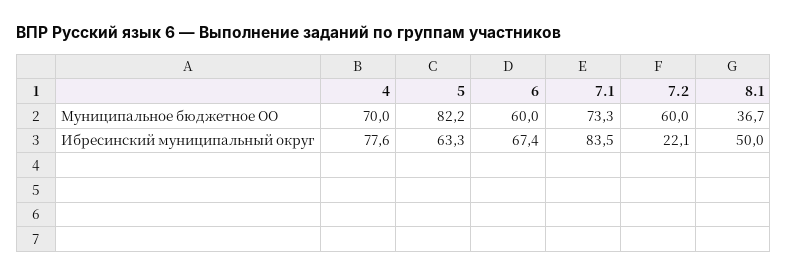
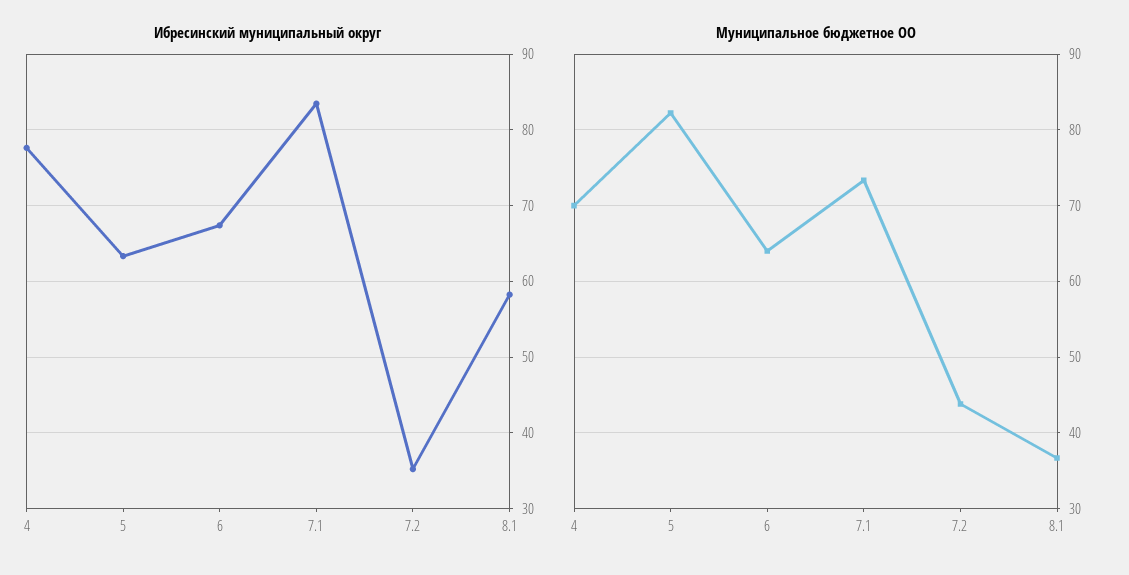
Муниципальное бюджетное ОО, 6: 60 -> 64
Муниципальное бюджетное ОО, 7.2: 60 -> 44
Ибресинский муниципальный округ, 7.2: 22.1 -> 35
Ибресинский муниципальный округ, 8.1: 50 -> 58

